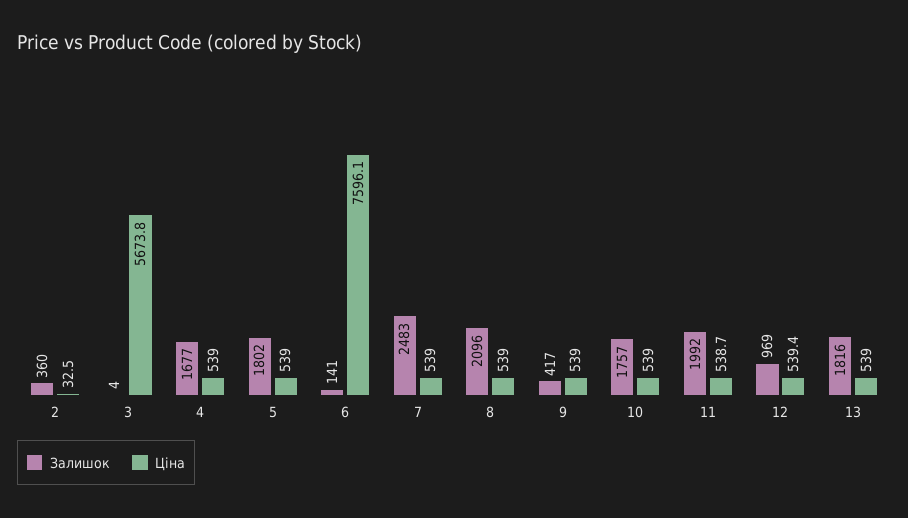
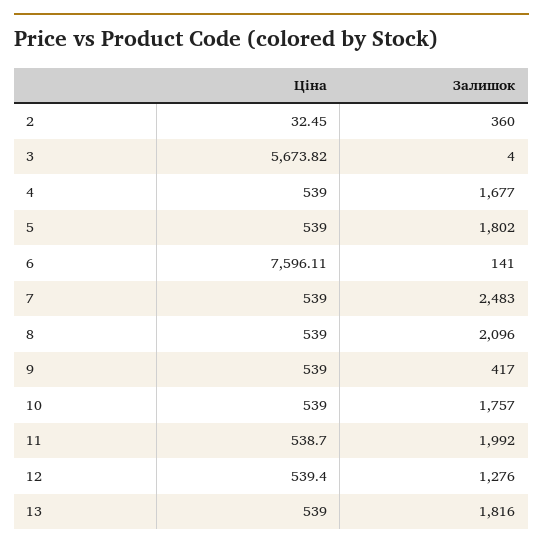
Залишок, 12: 969 -> 1276

